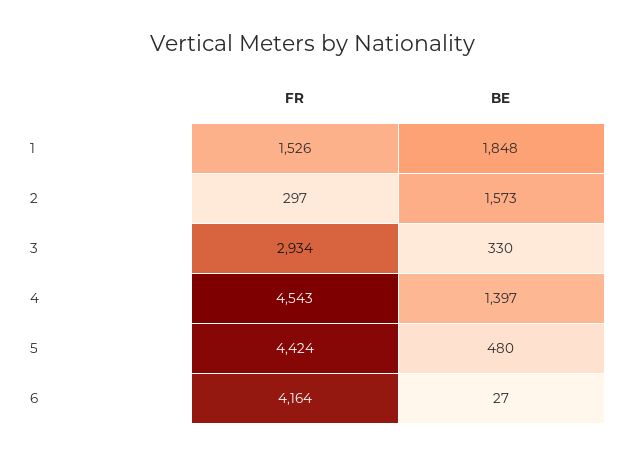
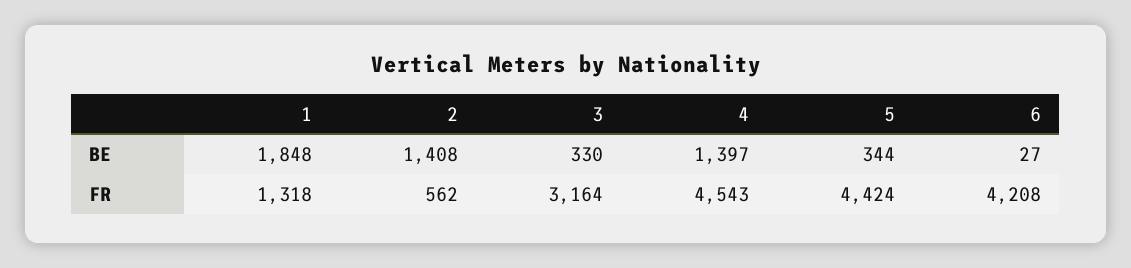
FR, 1: 1526 -> 1318
FR, 2: 297 -> 562
BE, 2: 1573 -> 1408
FR, 3: 2934 -> 3164
BE, 5: 480 -> 344
FR, 6: 4164 -> 4208

